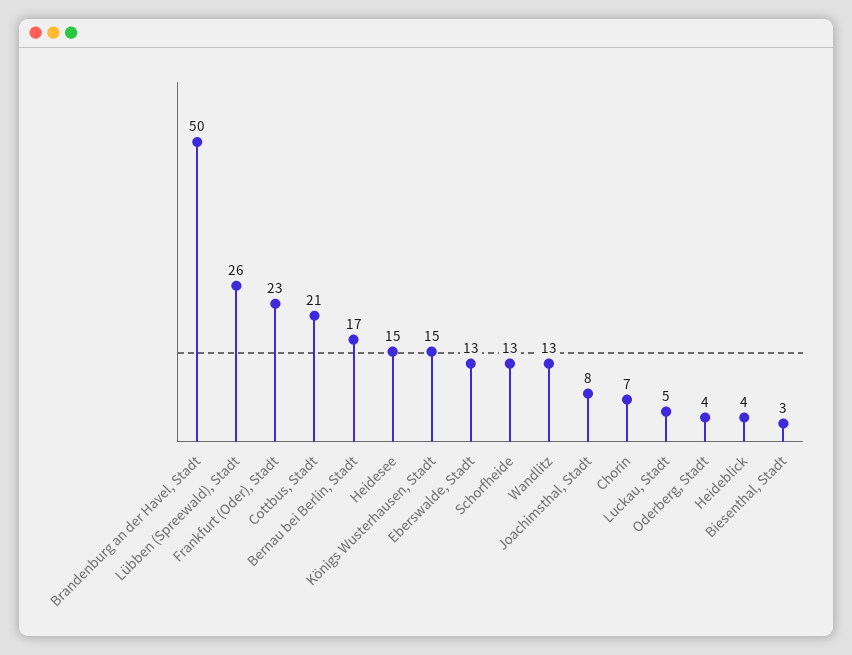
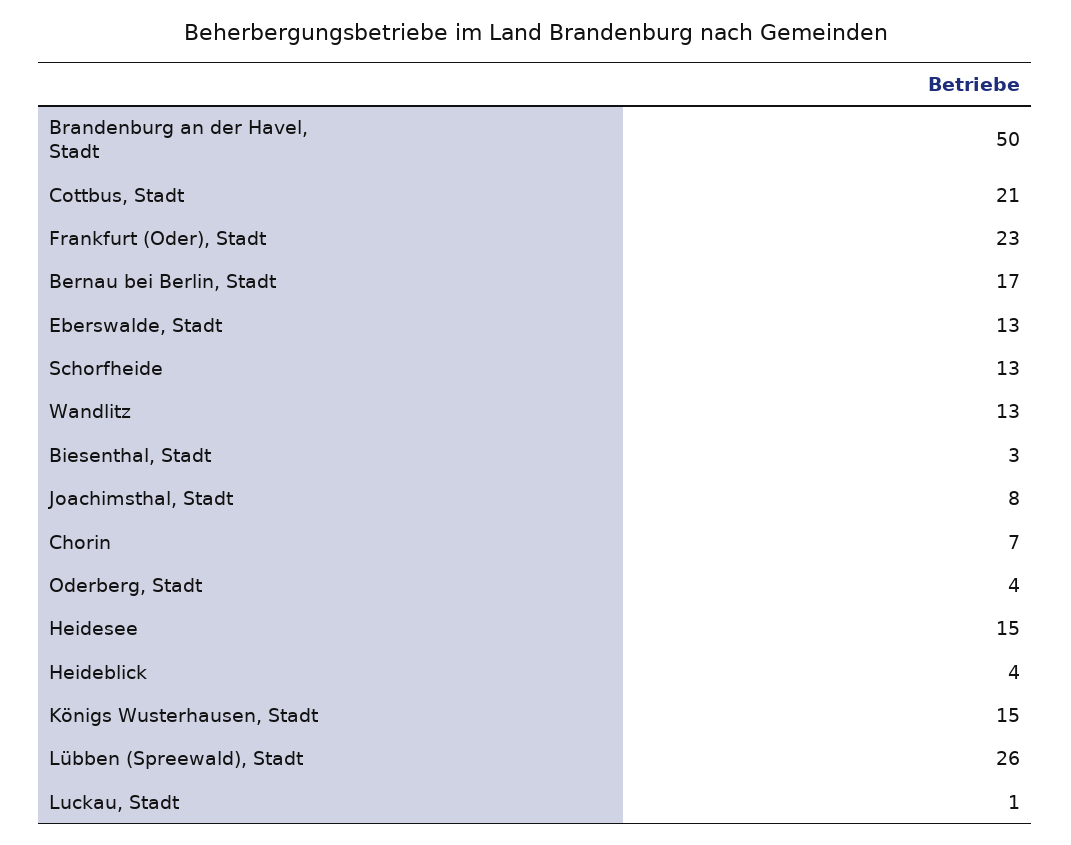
Luckau, Stadt: 5 -> 1

